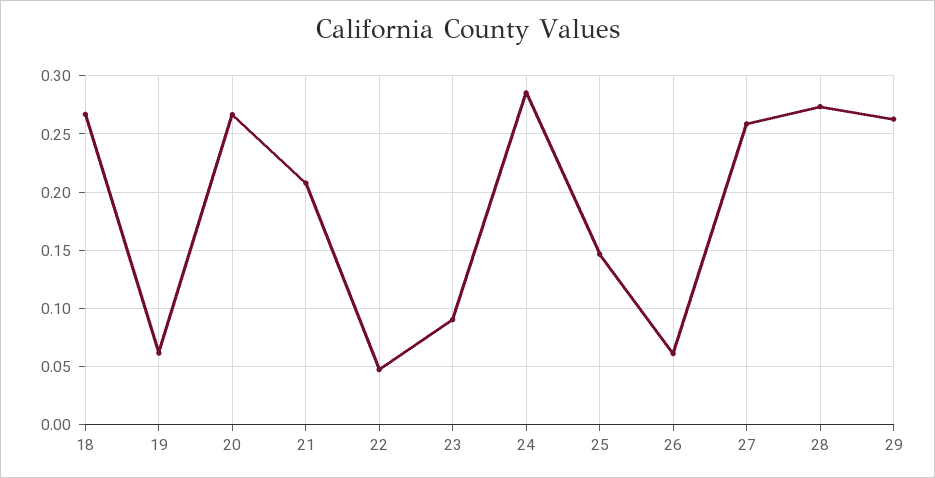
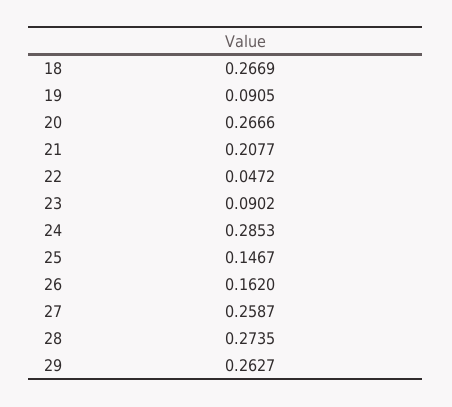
19: 0.06 -> 0.0905
26: 0.06 -> 0.162

